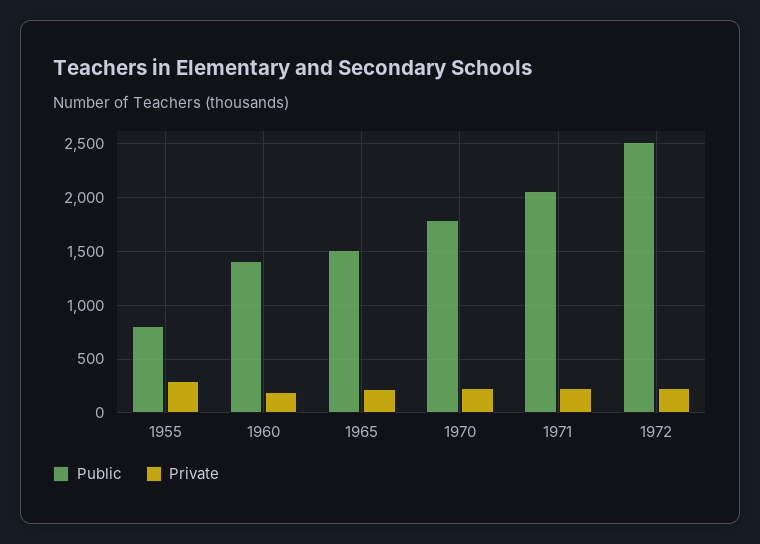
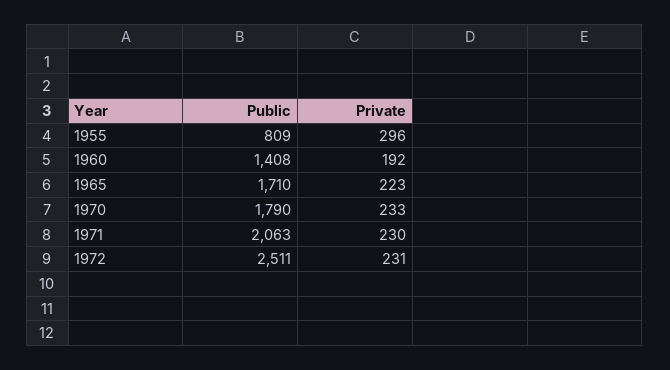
Public, 1965: 1500 -> 1710

